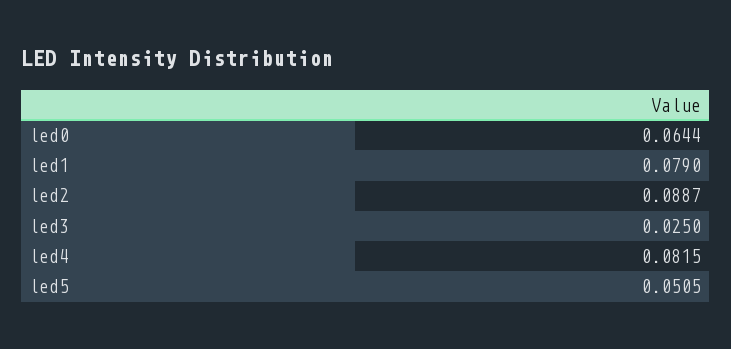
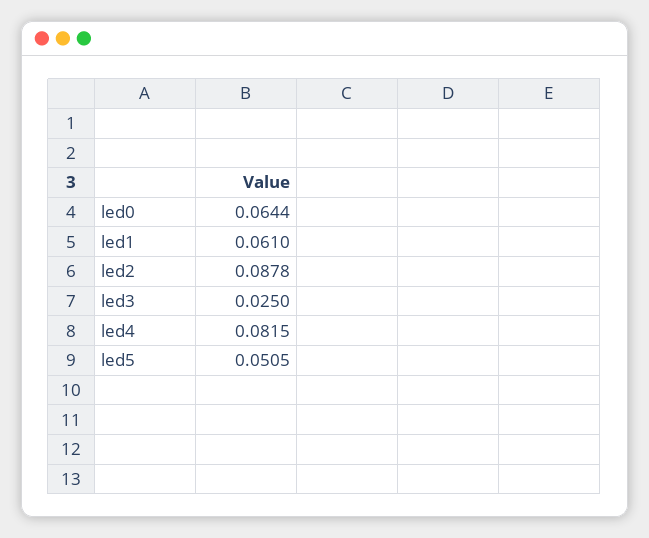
led1: 0.079 -> 0.061
led2: 0.0887 -> 0.0878

